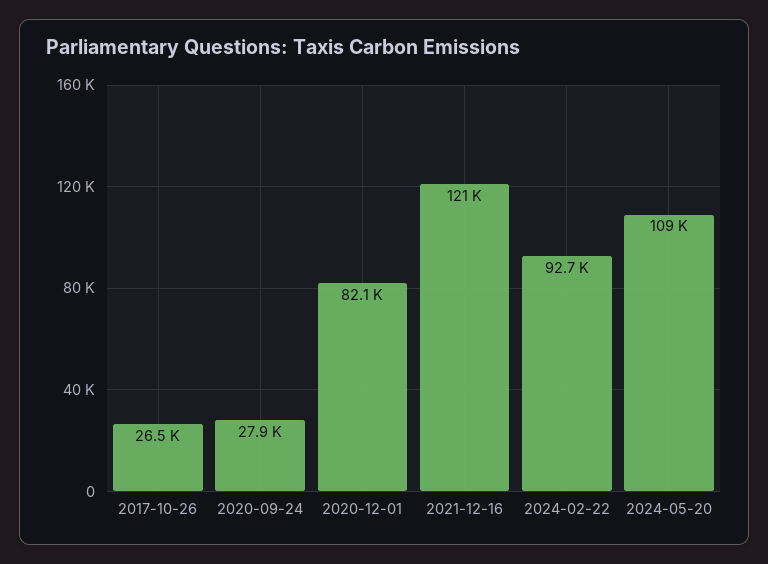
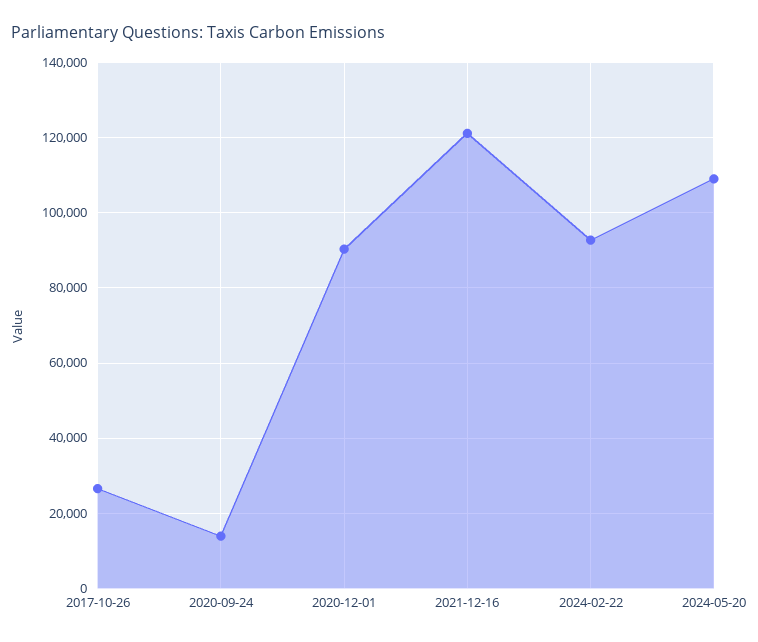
2020-09-24: 27900 -> 14000
2020-12-01: 82100 -> 90000

